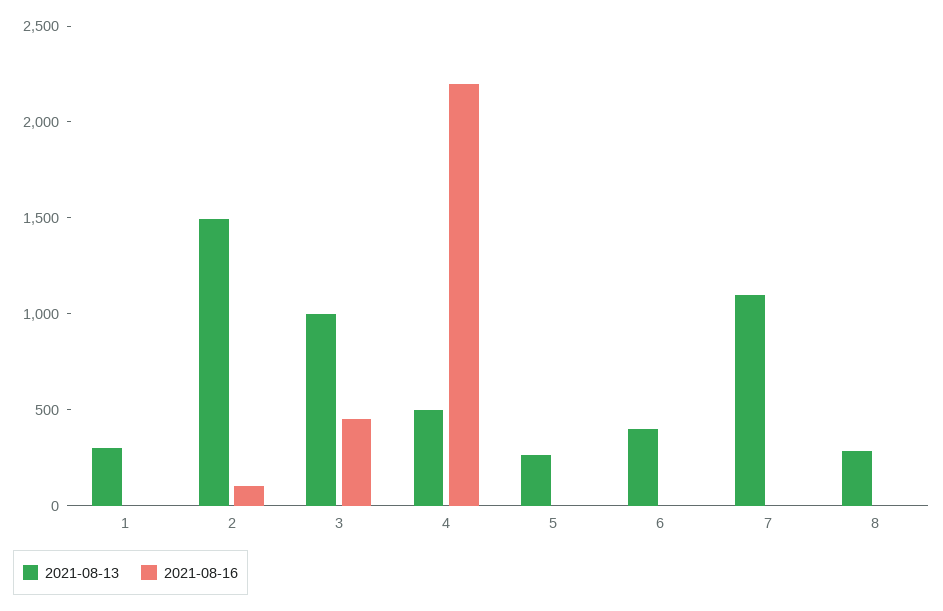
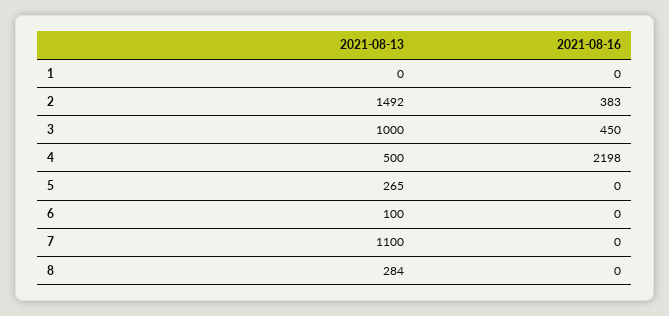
2021-08-13, 1: 300 -> 0
2021-08-16, 2: 100 -> 383
2021-08-13, 6: 400 -> 100

